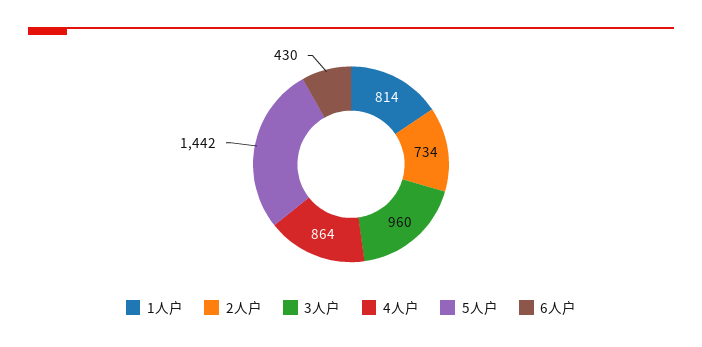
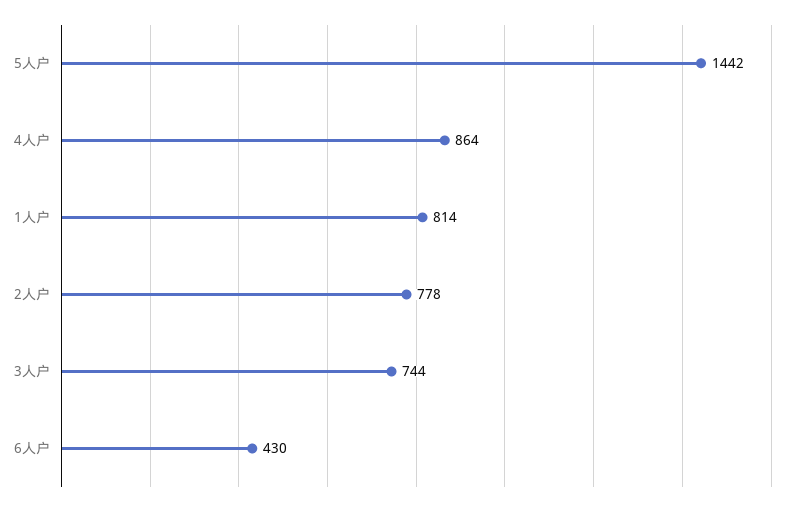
2人户: 734 -> 778
3人户: 960 -> 744

